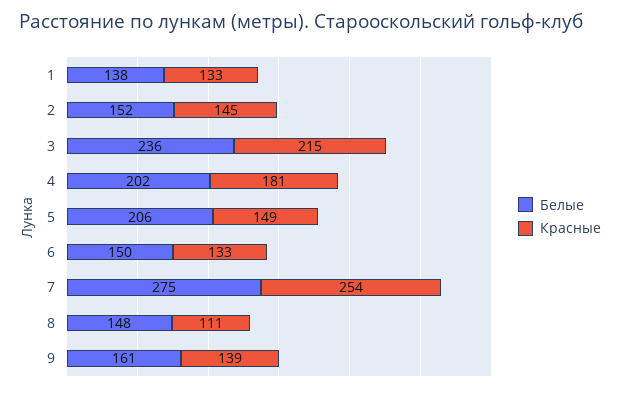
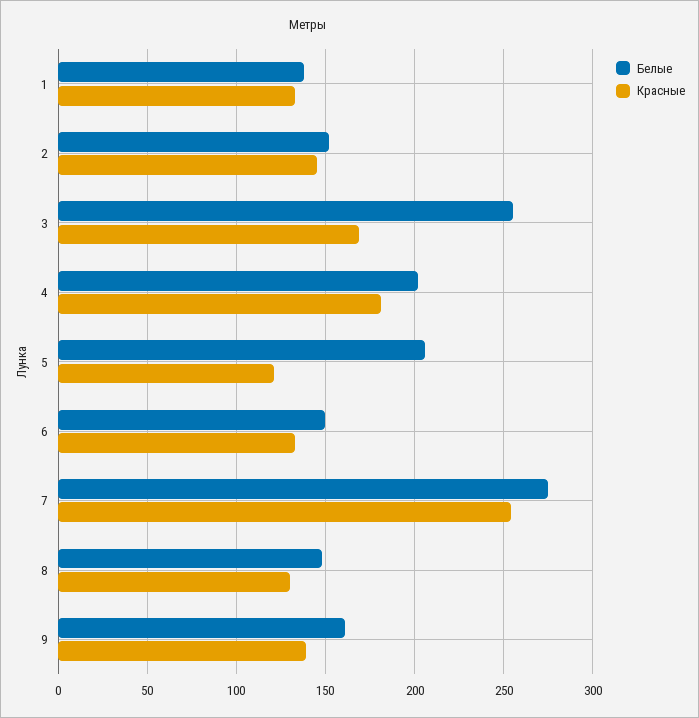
Белые, 3: 236 -> 255
Красные, 3: 215 -> 170
Красные, 5: 149 -> 120
Красные, 8: 111 -> 130

